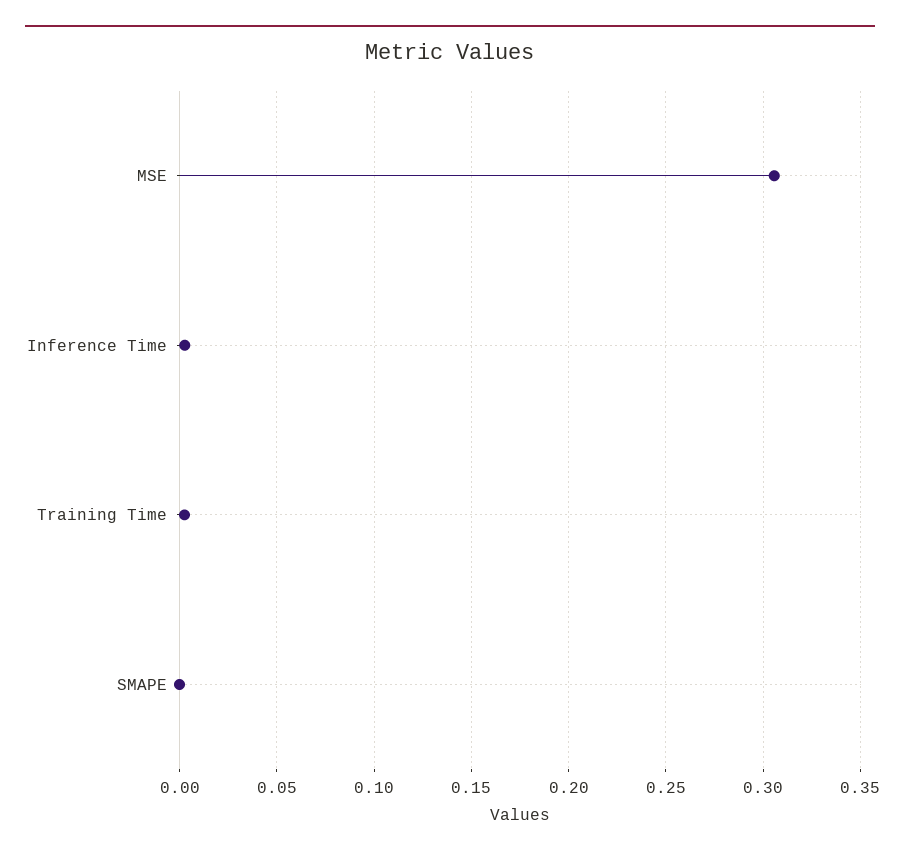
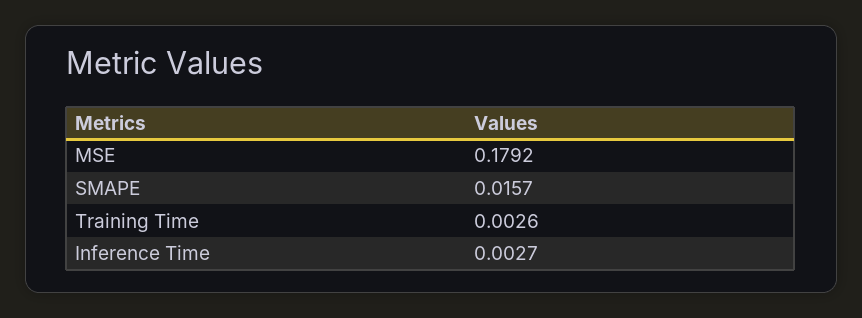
MSE: 0.305 -> 0.1792
SMAPE: 0 -> 0.0157

